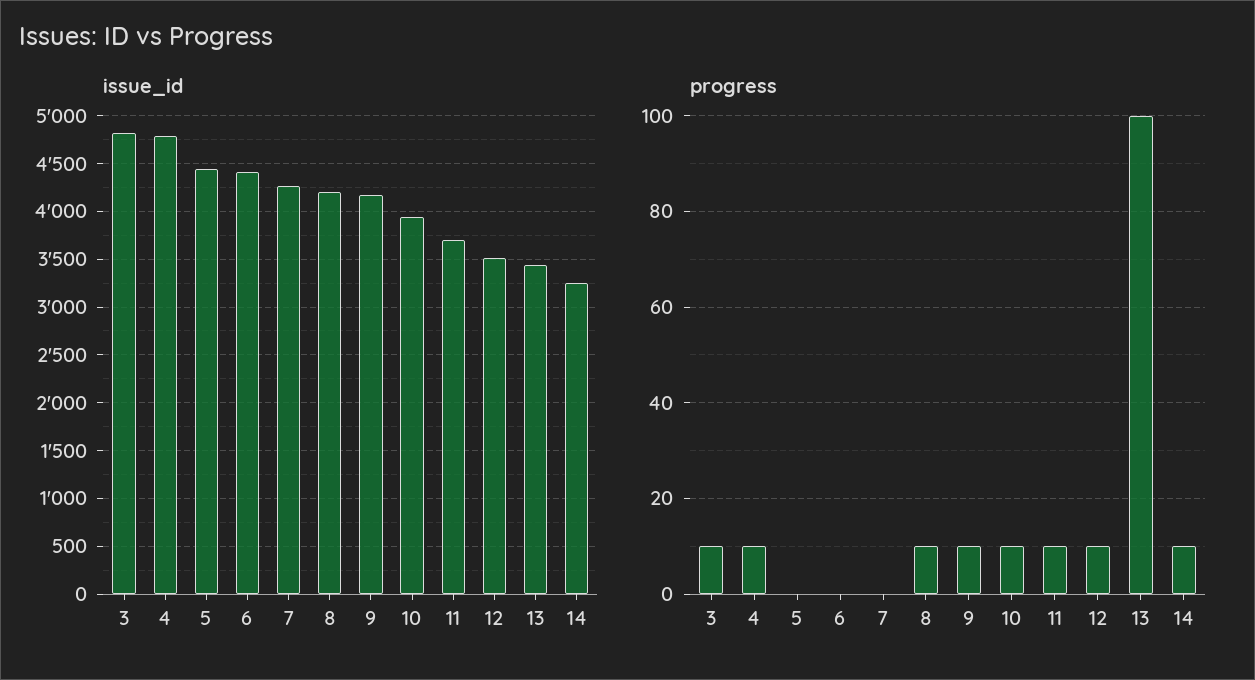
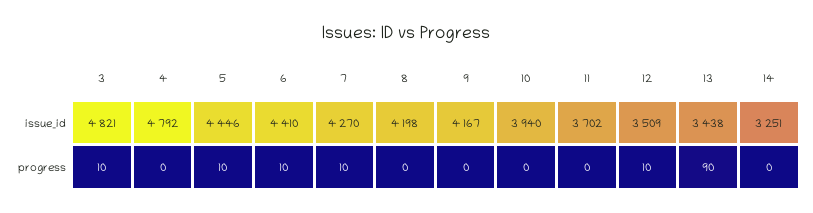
progress, 4: 10 -> 0
progress, 5: 0 -> 10
progress, 6: 0 -> 10
progress, 7: 0 -> 10
progress, 8: 10 -> 0
progress, 9: 10 -> 0
progress, 10: 10 -> 0
progress, 11: 10 -> 0
progress, 13: 100 -> 90
progress, 14: 10 -> 0

